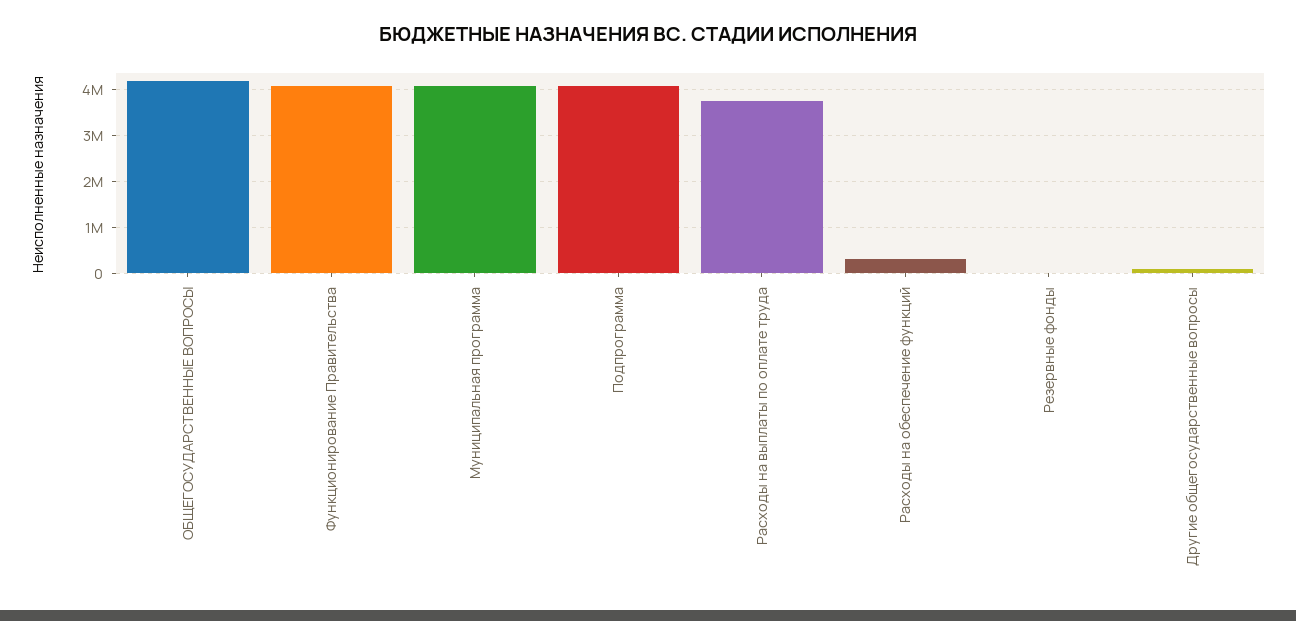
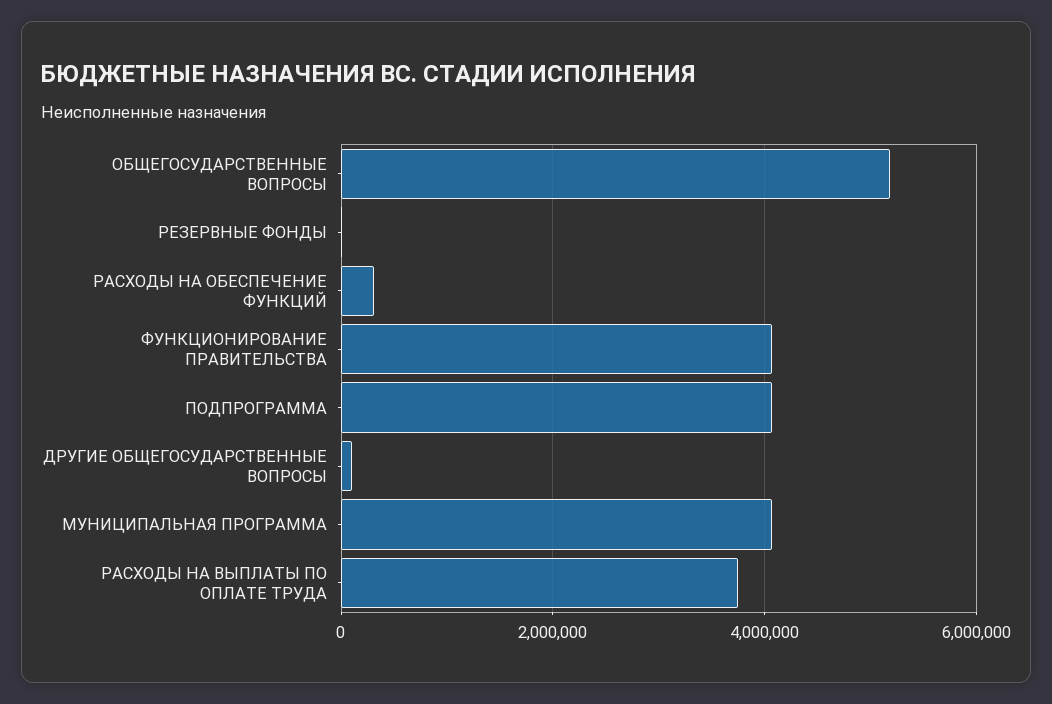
ОБЩЕГОСУДАРСТВЕННЫЕ ВОПРОСЫ: 4200000 -> 5200000

